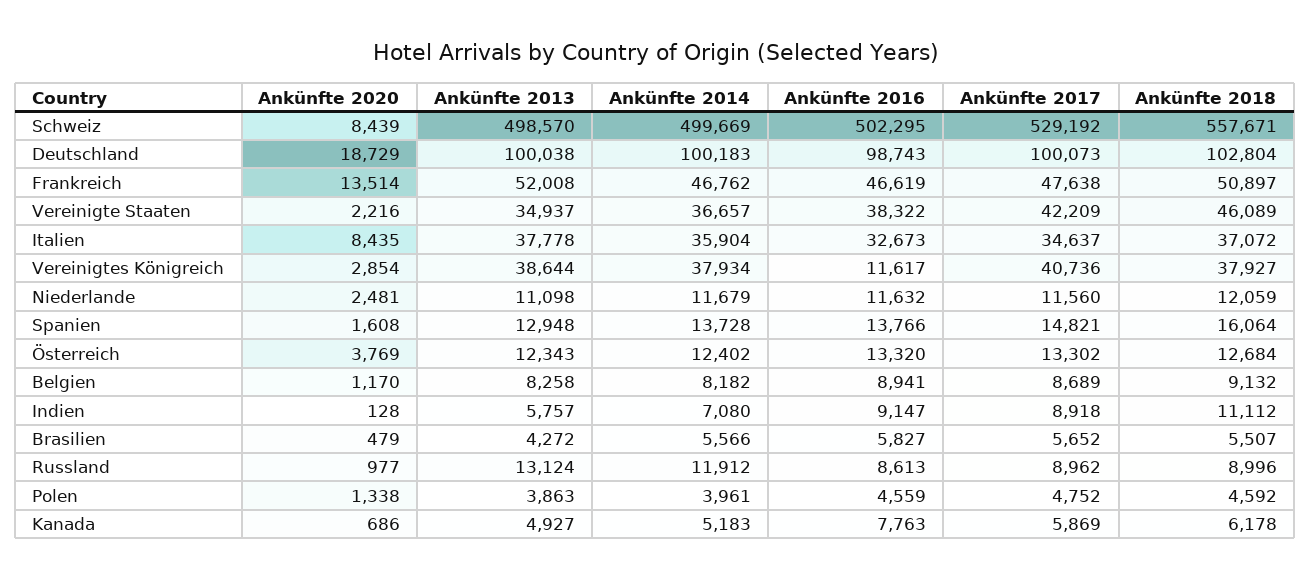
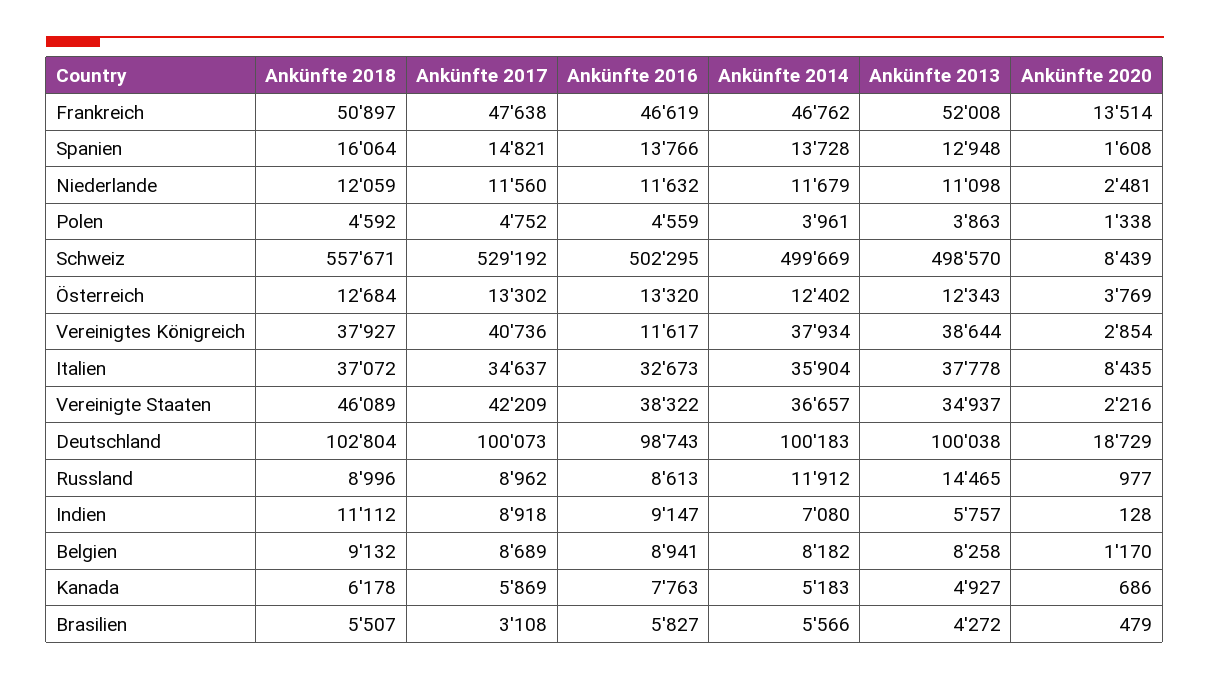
Ankünfte 2017, Brasilien: 5652 -> 3108
Ankünfte 2013, Russland: 13124 -> 14465

